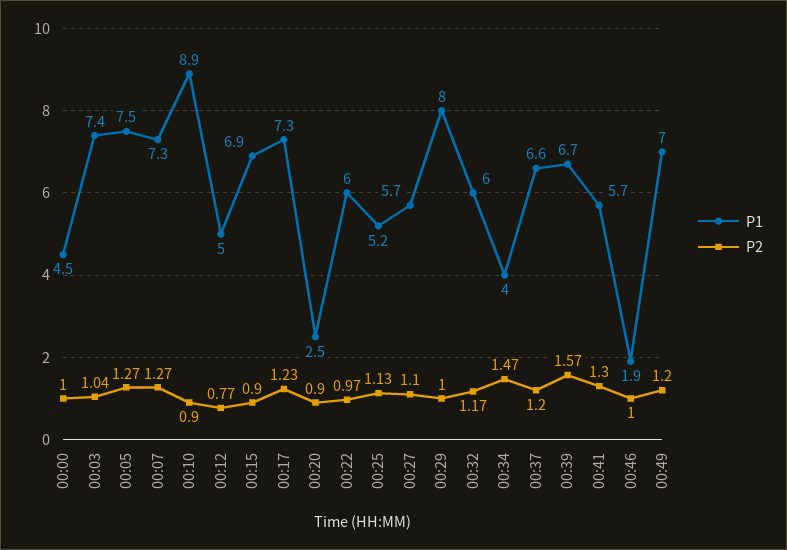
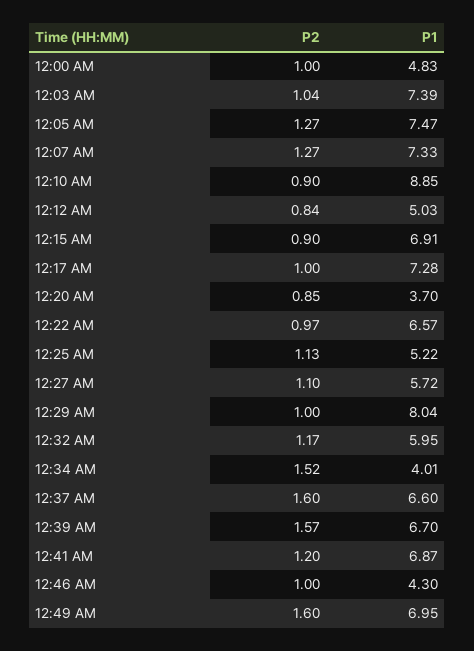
P1, 00:00: 4.5 -> 4.83
P2, 00:12: 0.77 -> 0.84
P2, 00:17: 1.23 -> 1
P1, 00:20: 2.5 -> 3.7
P2, 00:20: 0.9 -> 0.85
P1, 00:22: 6 -> 6.57
P2, 00:34: 1.47 -> 1.52
P2, 00:37: 1.2 -> 1.6
P1, 00:41: 5.7 -> 6.87
P2, 00:41: 1.3 -> 1.2
P1, 00:46: 1.9 -> 4.3
P2, 00:49: 1.2 -> 1.6

